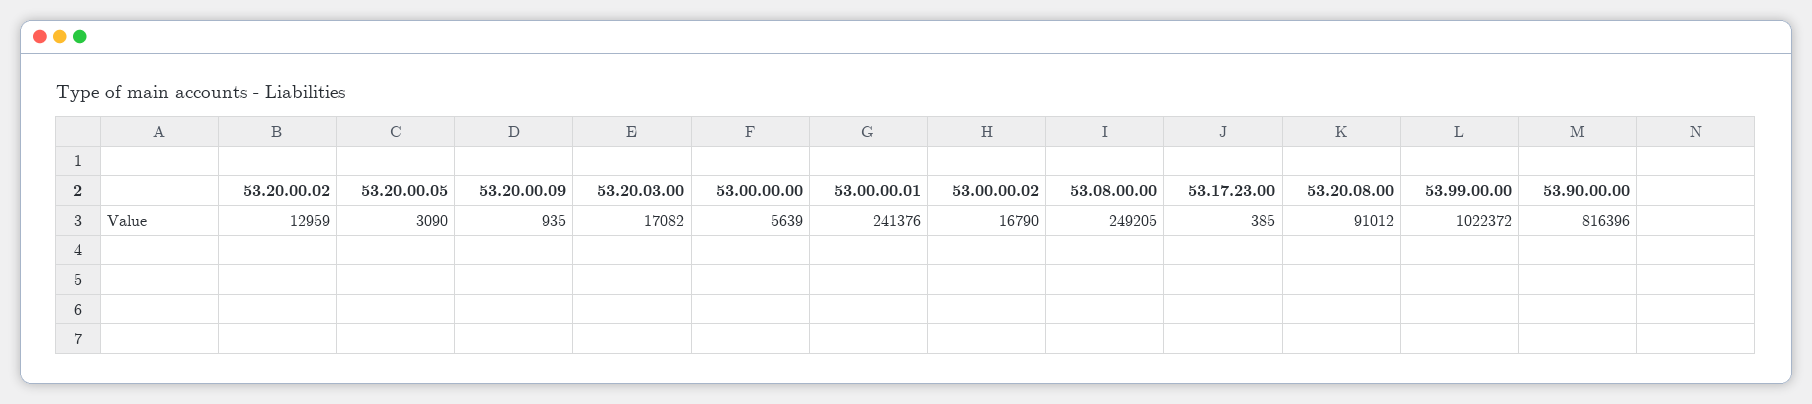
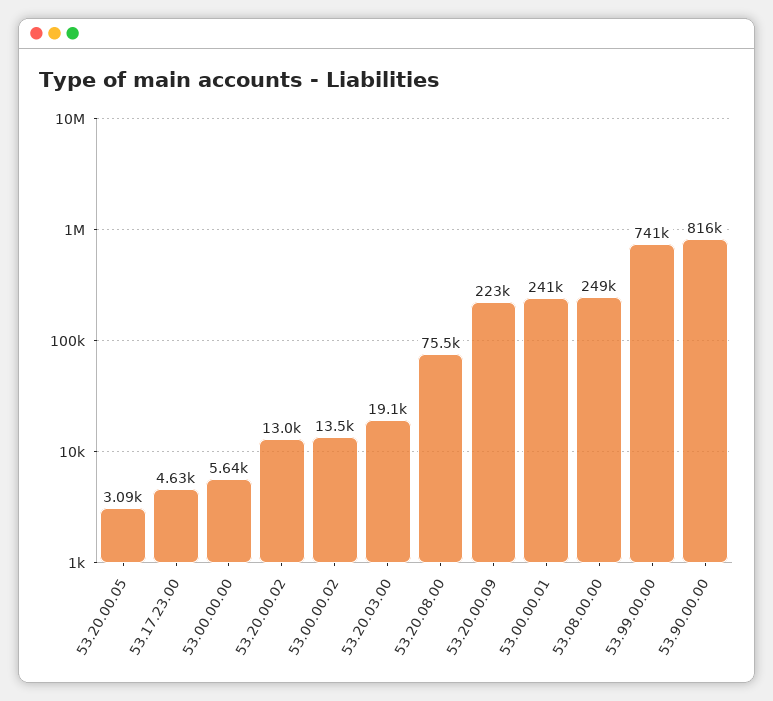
53.20.00.09: 935 -> 223000
53.20.03.00: 17082 -> 19100
53.00.00.02: 16790 -> 13500
53.17.23.00: 385 -> 4630
53.20.08.00: 91012 -> 75500
53.99.00.00: 1022372 -> 741000

